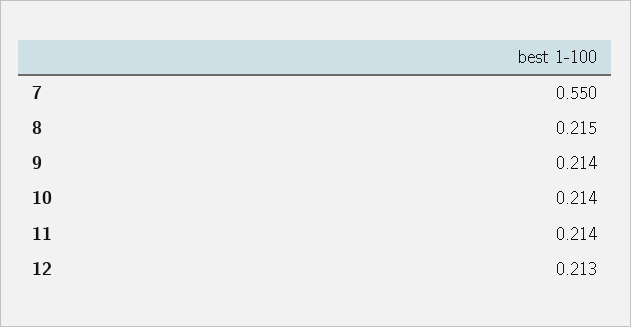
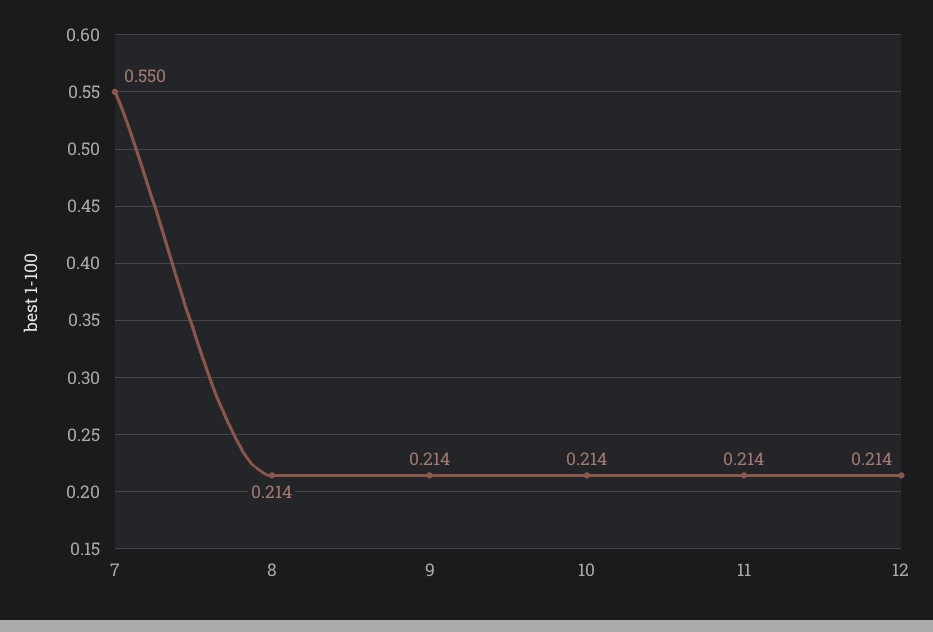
8: 0.215 -> 0.214
12: 0.213 -> 0.214

